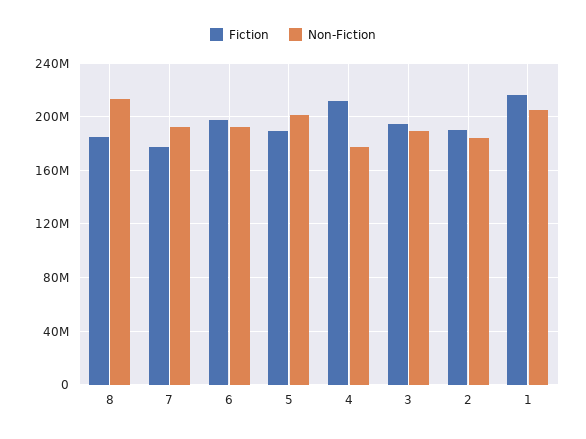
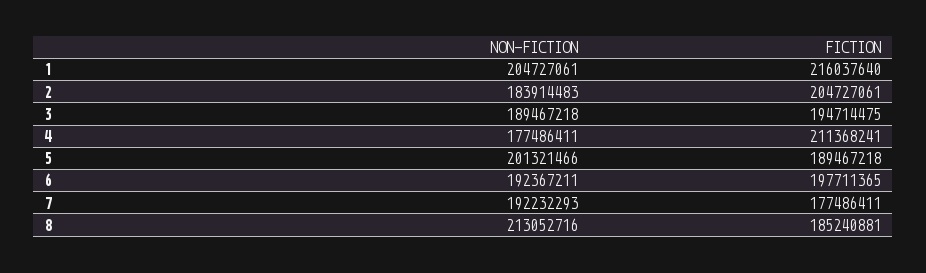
Fiction, 2: 190000000 -> 204727061

